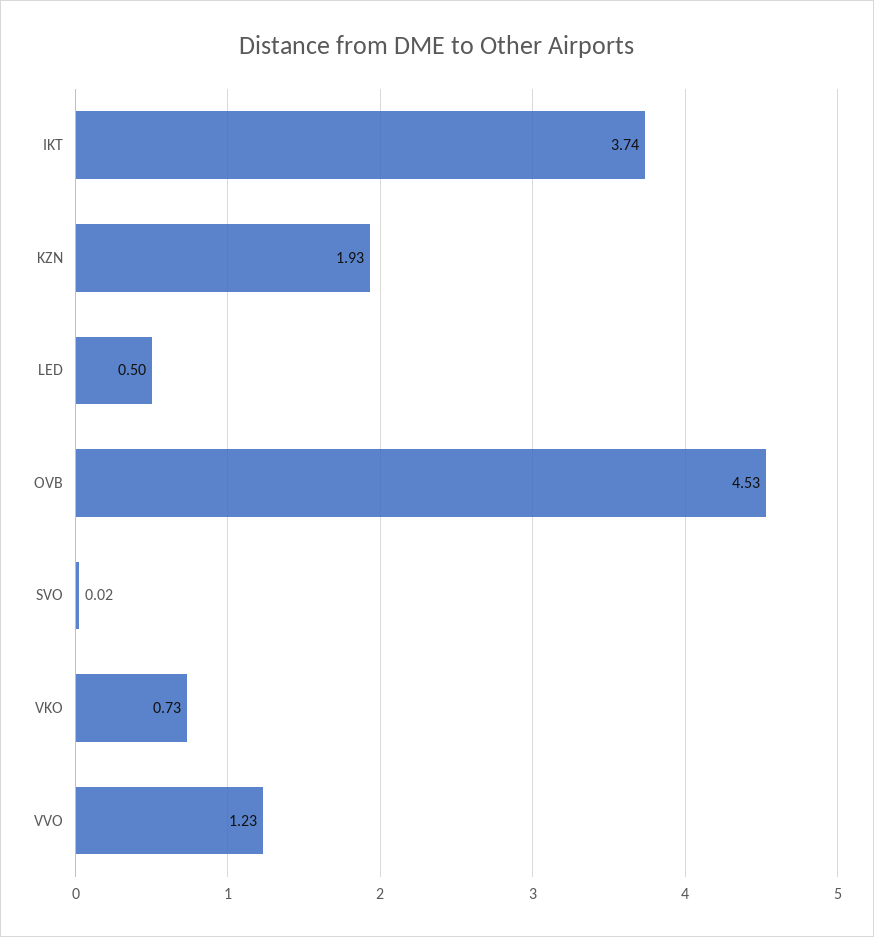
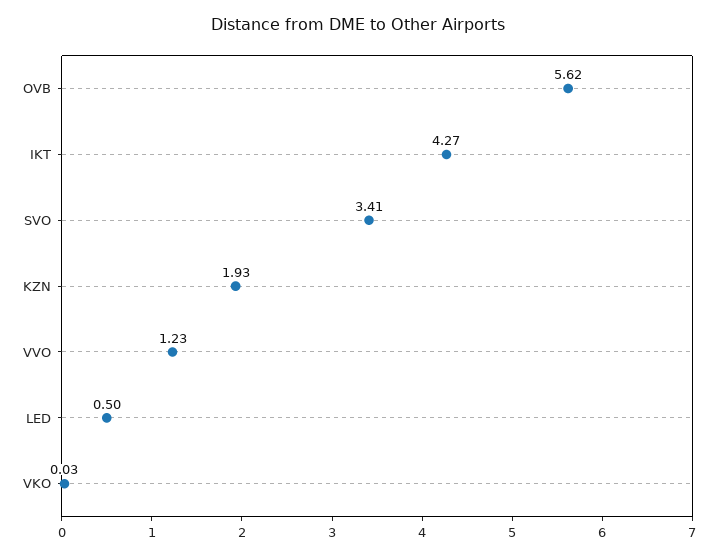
IKT: 3.74 -> 4.27
OVB: 4.53 -> 5.62
SVO: 0.02 -> 3.41
VKO: 0.73 -> 0.03

